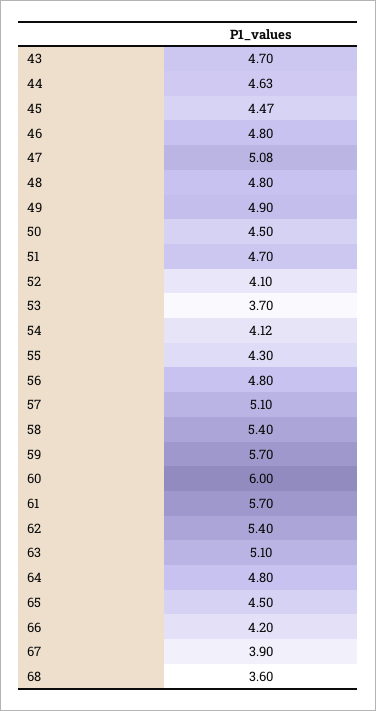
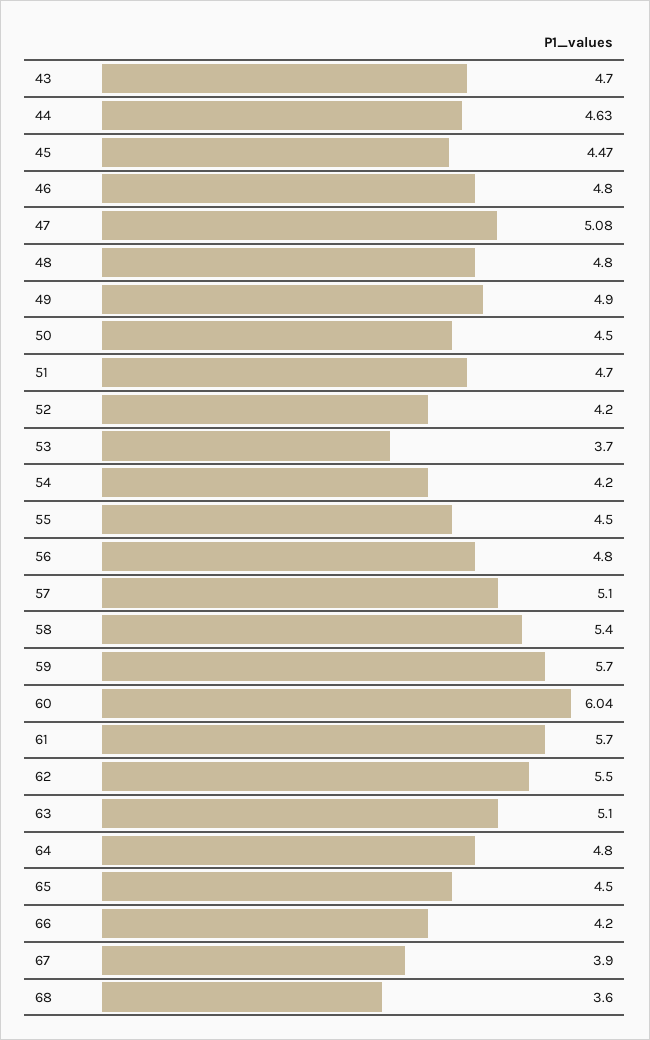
52: 4.1 -> 4.2
54: 4.12 -> 4.2
55: 4.3 -> 4.5
60: 6 -> 6.04
62: 5.4 -> 5.5

